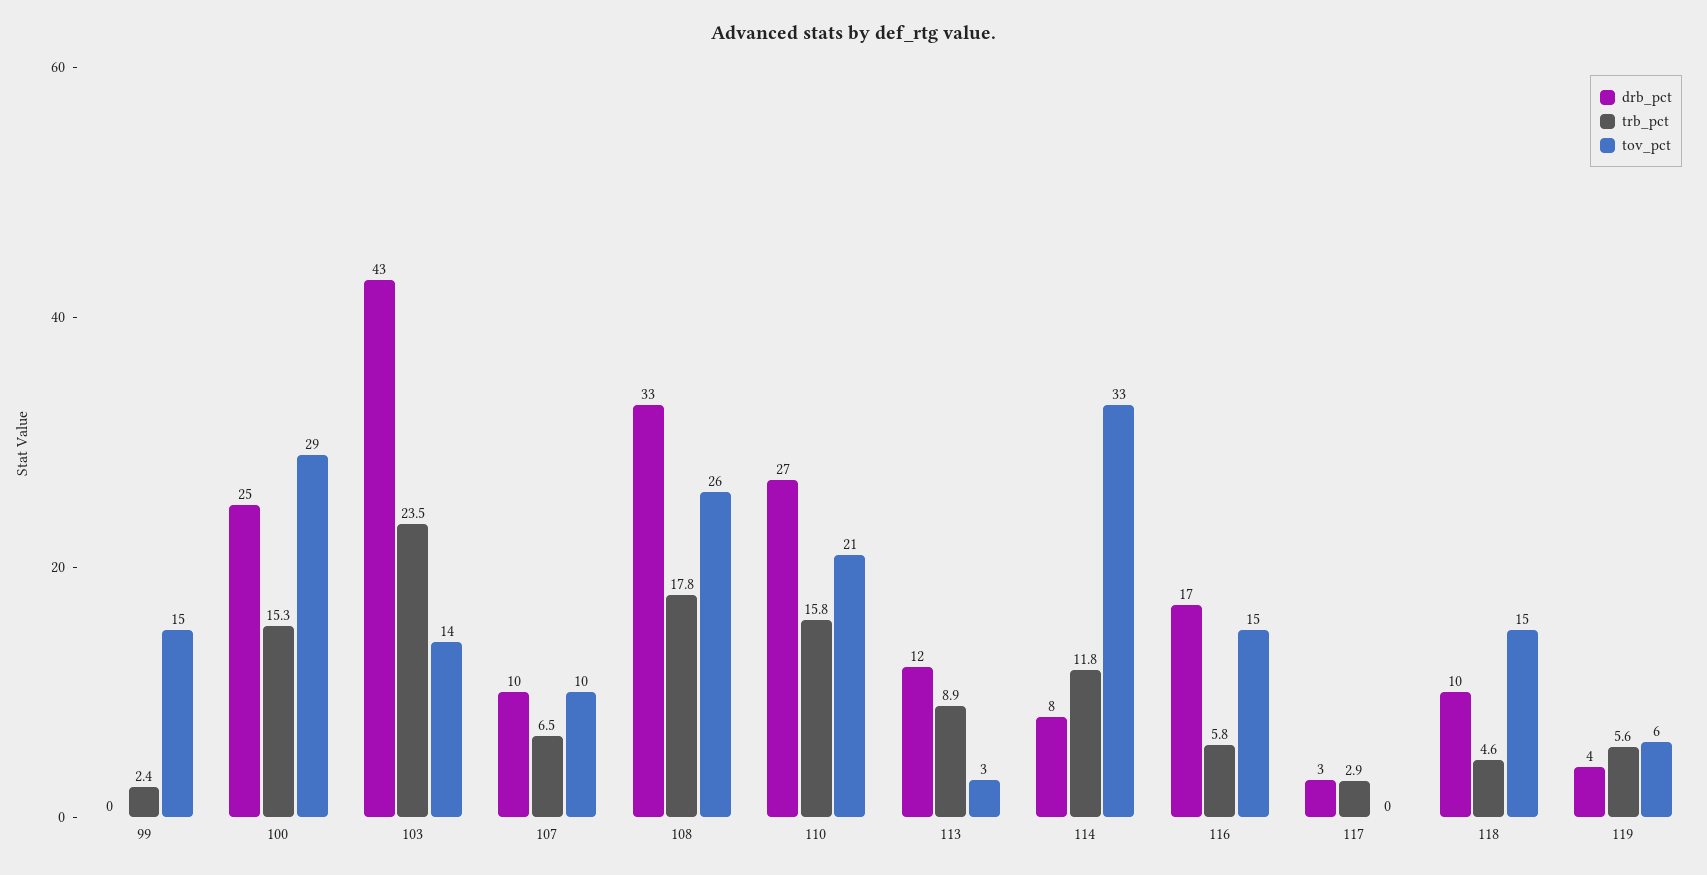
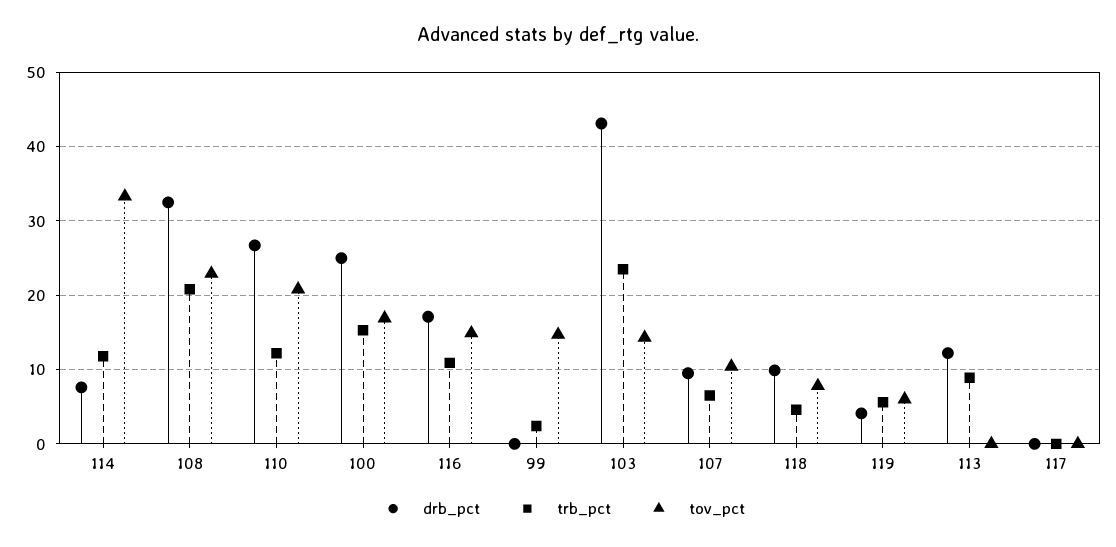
tov_pct, 100: 29 -> 17
trb_pct, 108: 17.8 -> 21
tov_pct, 108: 26 -> 23
trb_pct, 110: 15.8 -> 12
tov_pct, 113: 3 -> 0
trb_pct, 116: 5.8 -> 11
drb_pct, 117: 3 -> 0
trb_pct, 117: 2.9 -> 0
tov_pct, 118: 15 -> 8

